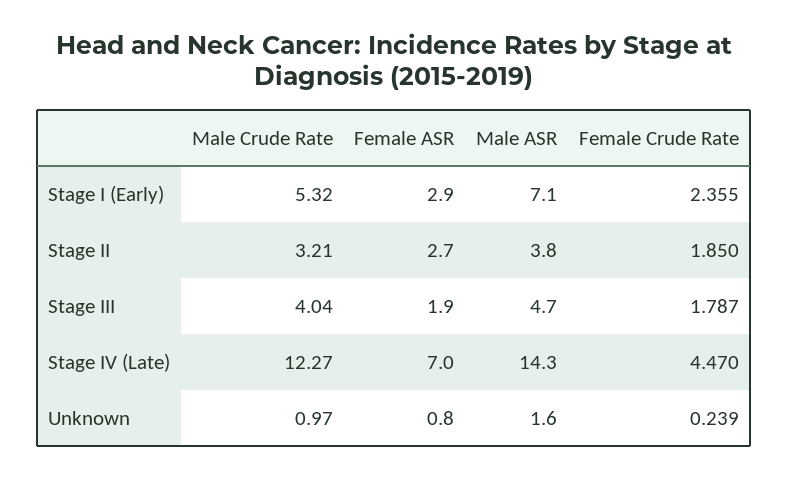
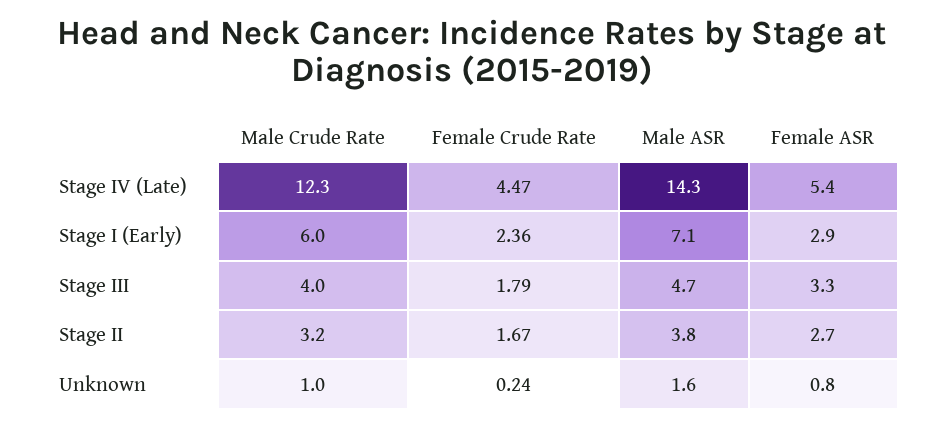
Male Crude Rate, Stage I (Early): 5.32 -> 6
Female Crude Rate, Stage II: 1.85 -> 1.67
Female ASR, Stage III: 1.9 -> 3.3
Female ASR, Stage IV (Late): 7 -> 5.4

